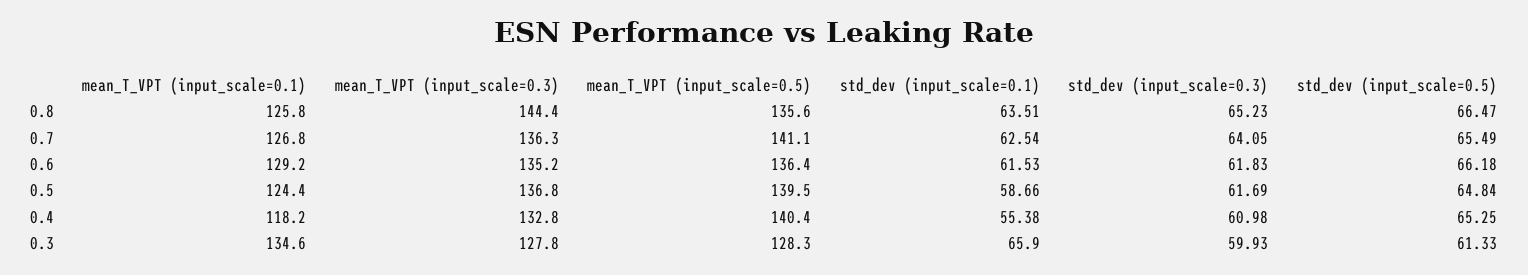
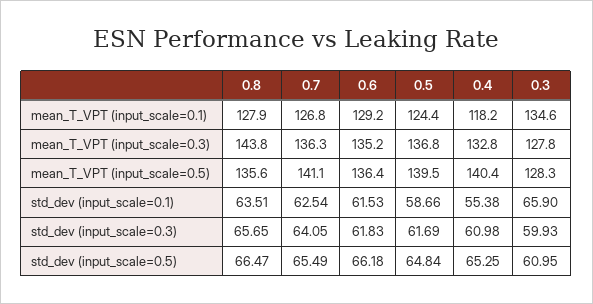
mean_T_VPT (input_scale=0.1), 0.8: 125.8 -> 127.9
mean_T_VPT (input_scale=0.3), 0.8: 144.4 -> 143.8
std_dev (input_scale=0.3), 0.8: 65.23 -> 65.65
std_dev (input_scale=0.5), 0.3: 61.33 -> 60.95

